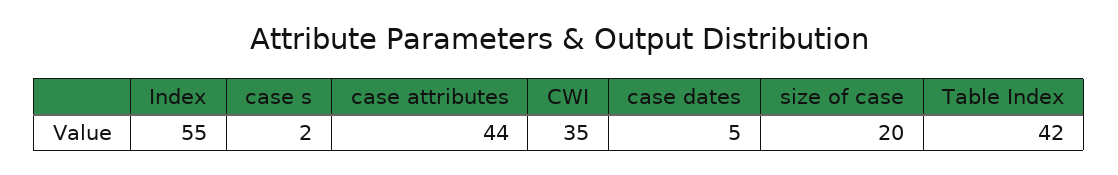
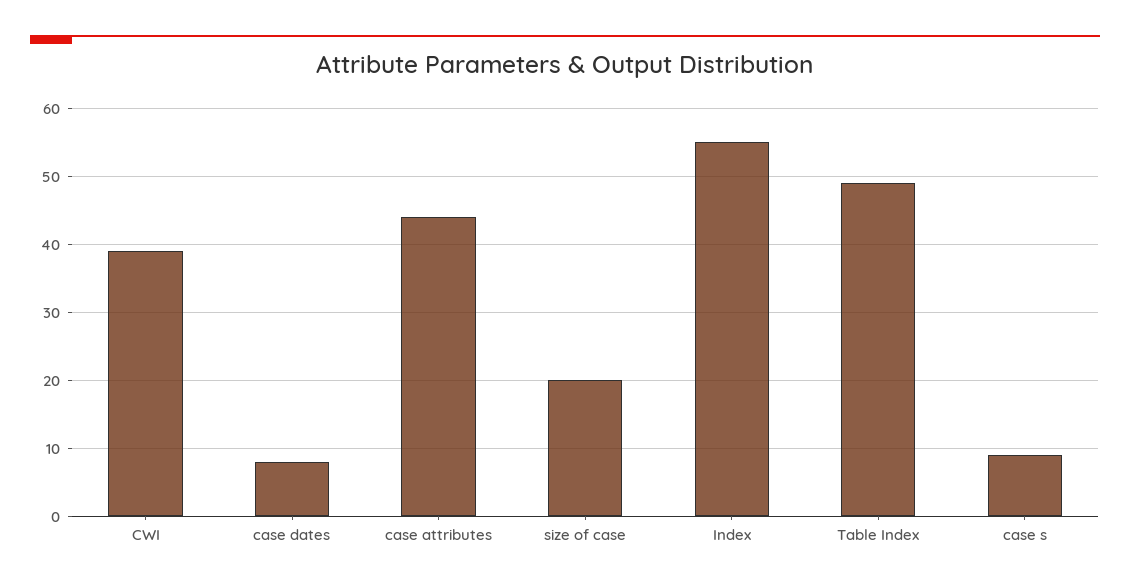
case s: 2 -> 9
CWI: 35 -> 39
case dates: 5 -> 8
Table Index: 42 -> 49

